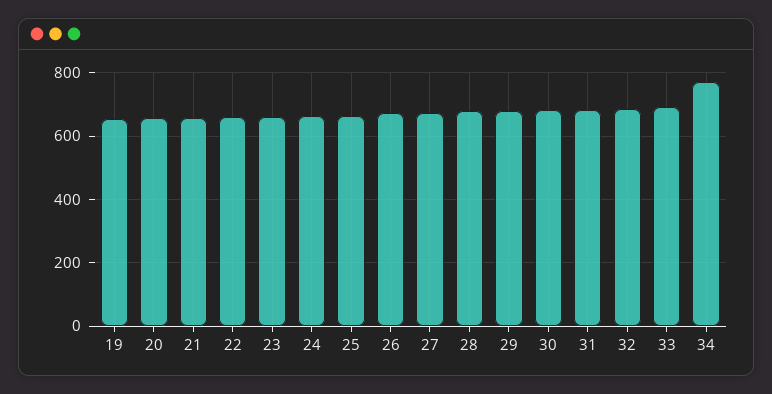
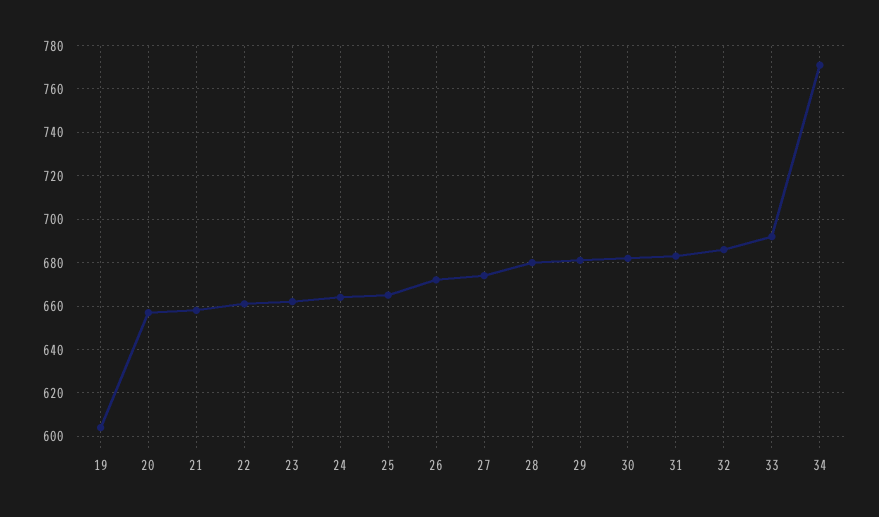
19: 660 -> 605

